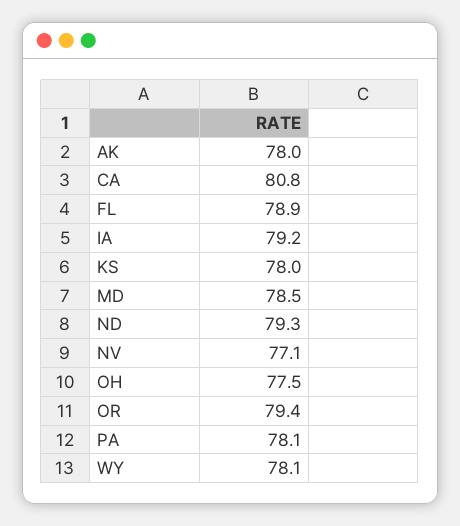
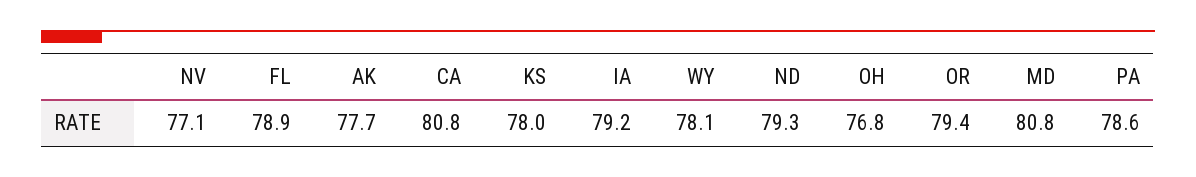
AK: 78 -> 77.7
MD: 78.5 -> 80.8
OH: 77.5 -> 76.8
PA: 78.1 -> 78.6

